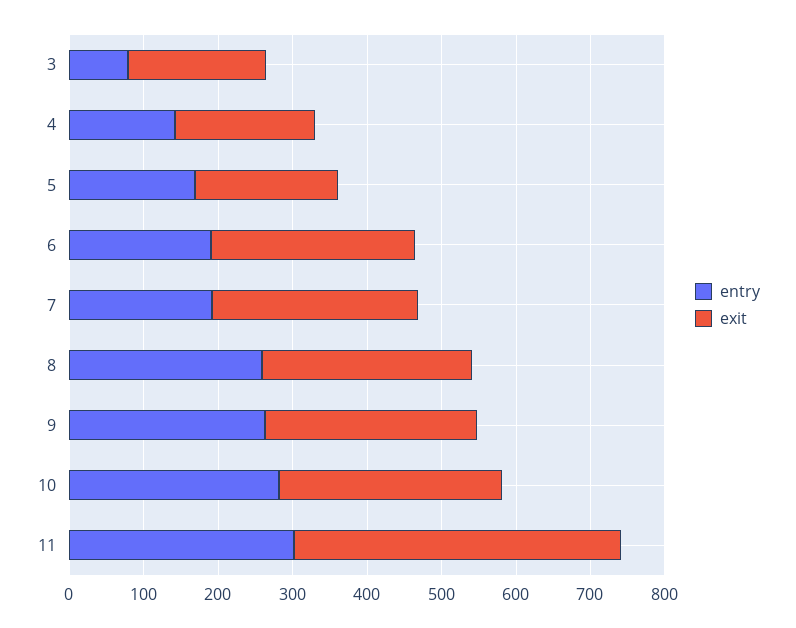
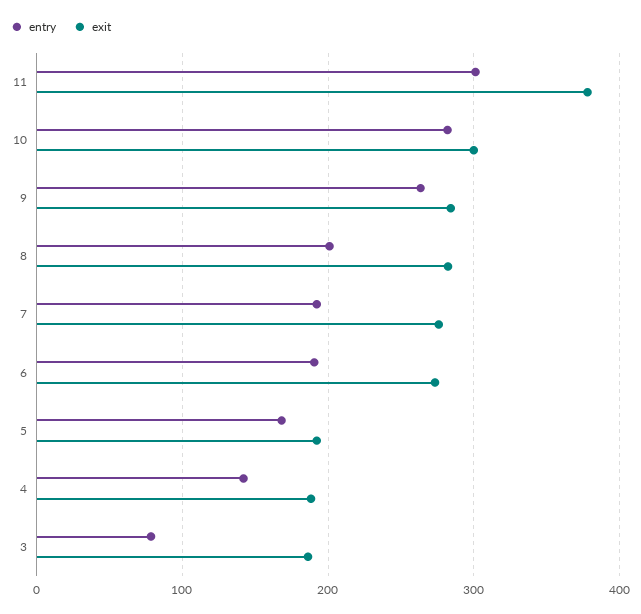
entry, 8: 260 -> 200
exit, 11: 440 -> 380

